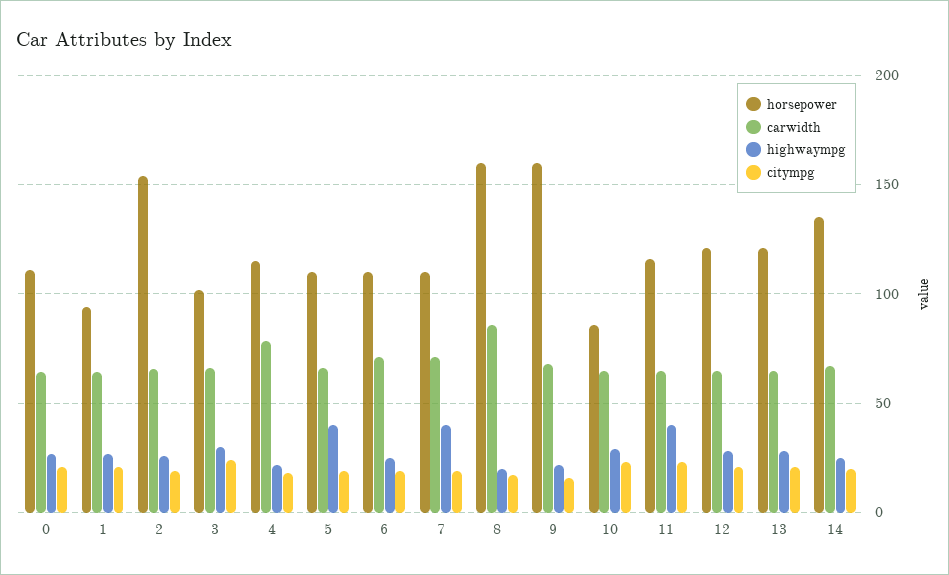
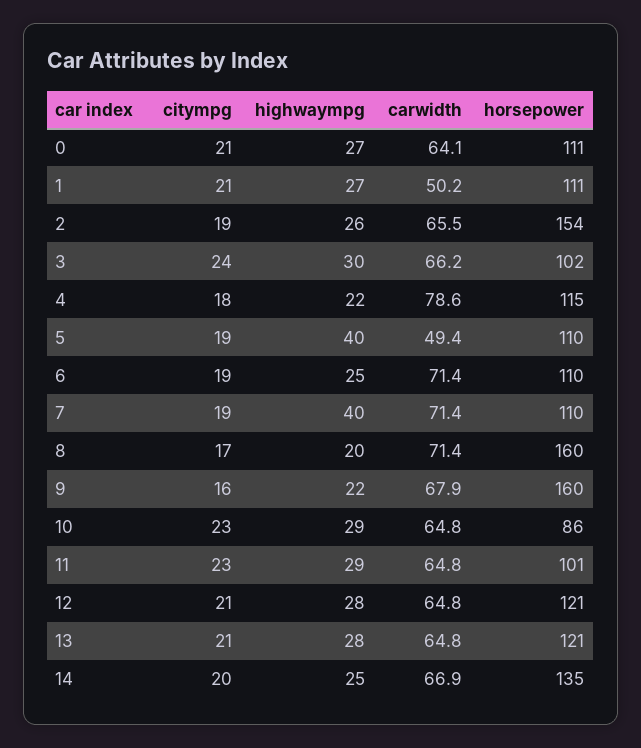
horsepower, 1: 95 -> 111
carwidth, 1: 65 -> 50.2
carwidth, 5: 65 -> 49.4
carwidth, 8: 85 -> 71.4
horsepower, 11: 115 -> 101
highwaympg, 11: 40 -> 29

